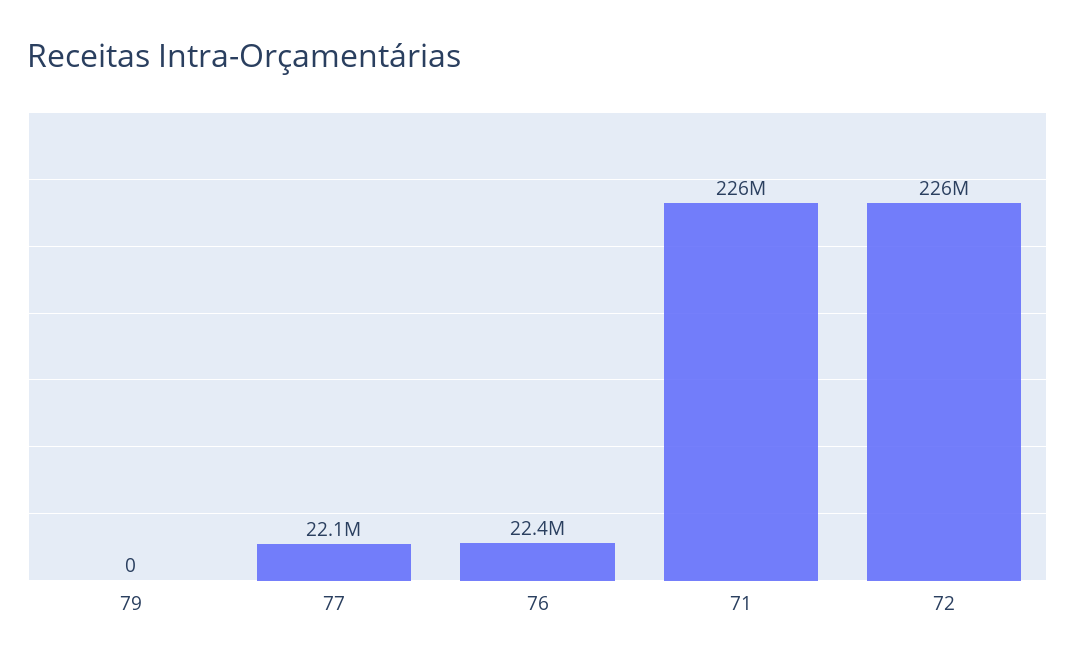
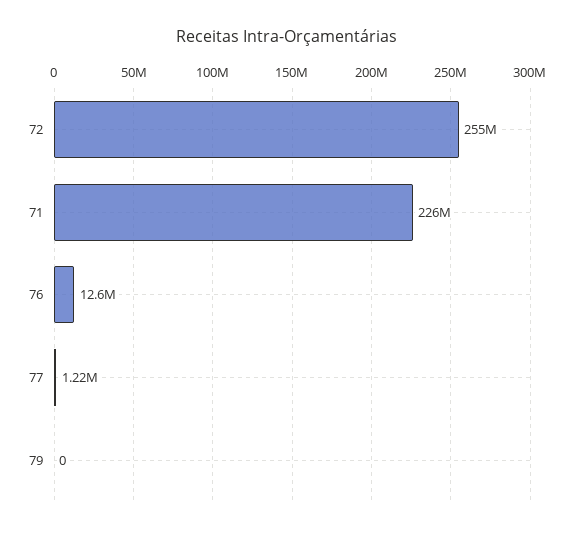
77: 22100000 -> 1220000
76: 22400000 -> 12600000
72: 226000000 -> 255000000

